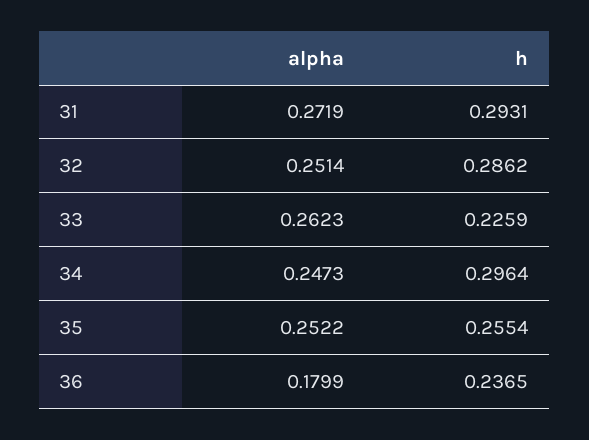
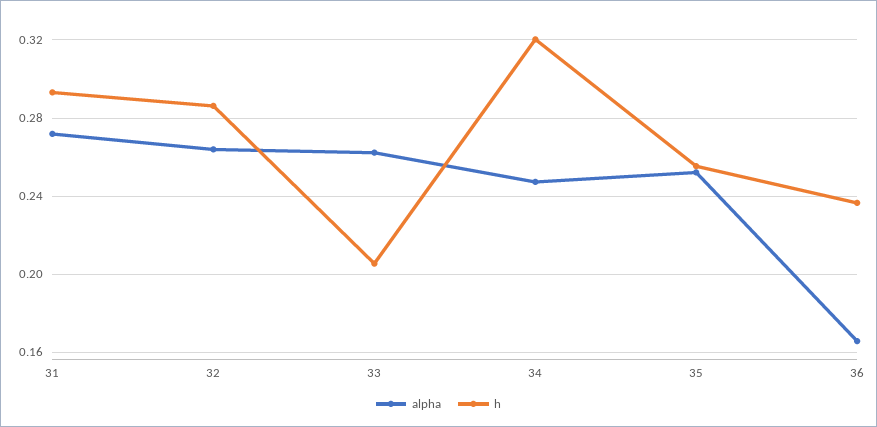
alpha, 32: 0.2514 -> 0.265
h, 33: 0.2259 -> 0.205
h, 34: 0.2964 -> 0.32
alpha, 36: 0.1799 -> 0.165

